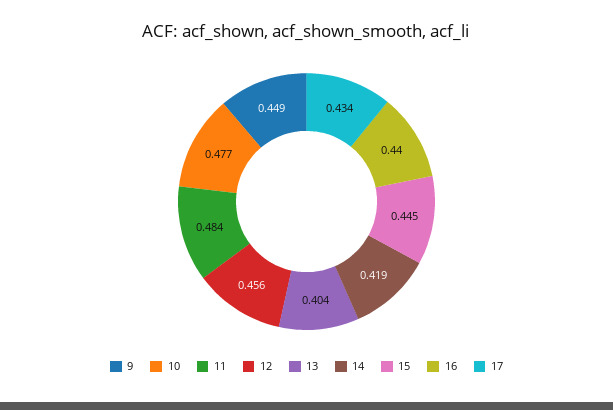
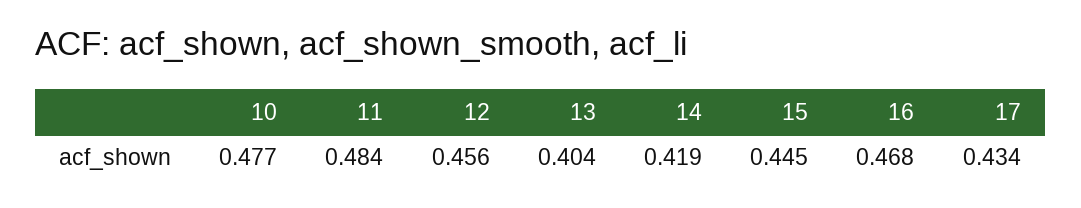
9: 0.449 -> none
16: 0.44 -> 0.468

